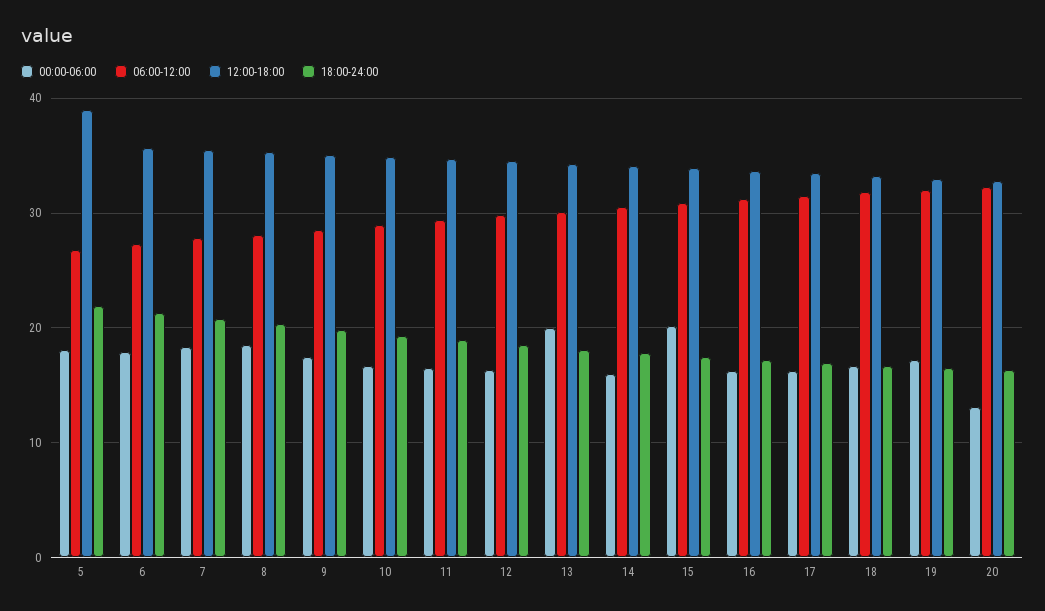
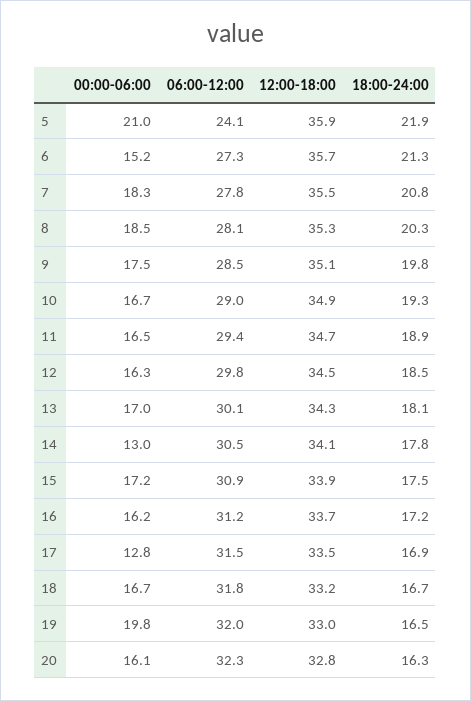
00:00-06:00, 5: 18 -> 21
06:00-12:00, 5: 27 -> 24.1
12:00-18:00, 5: 39 -> 35.9
00:00-06:00, 6: 18 -> 15.2
00:00-06:00, 13: 20 -> 17
00:00-06:00, 14: 16 -> 13
00:00-06:00, 15: 20 -> 17.2
00:00-06:00, 17: 16 -> 12.8
00:00-06:00, 19: 17 -> 19.8
00:00-06:00, 20: 13 -> 16.1

